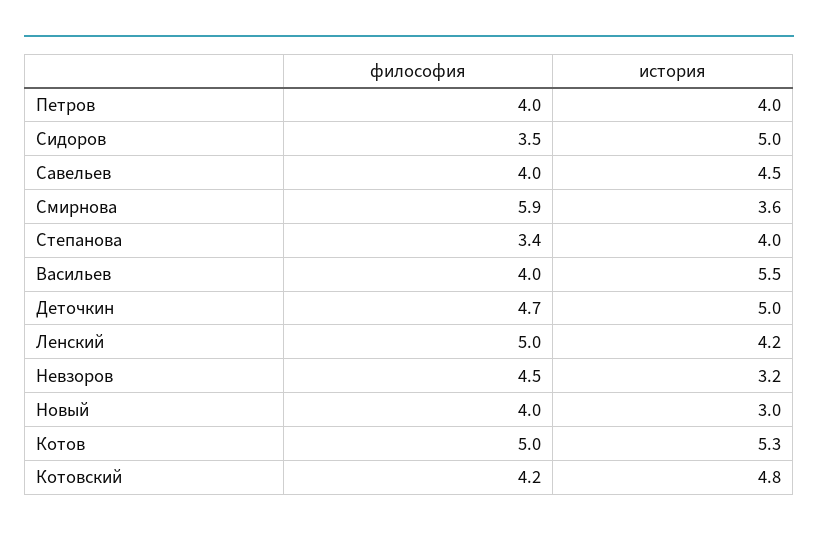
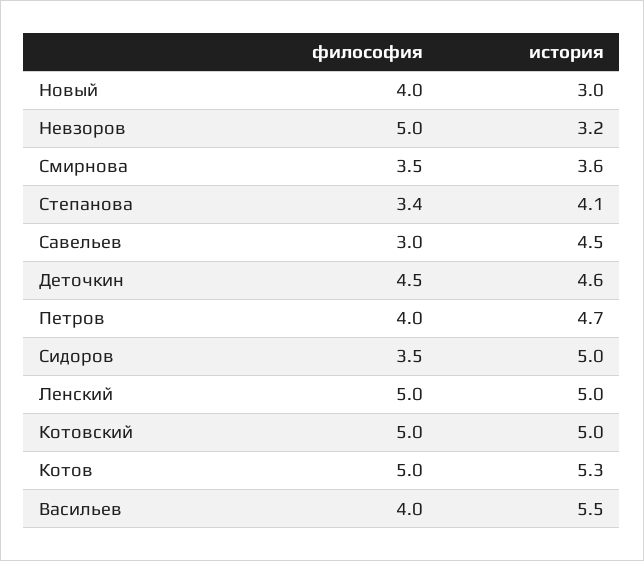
история, Петров: 4 -> 4.7
философия, Савельев: 4 -> 3
философия, Смирнова: 5.9 -> 3.5
история, Степанова: 4 -> 4.1
философия, Деточкин: 4.7 -> 4.5
история, Деточкин: 5 -> 4.6
история, Ленский: 4.2 -> 5
философия, Невзоров: 4.5 -> 5
философия, Котовский: 4.2 -> 5
история, Котовский: 4.8 -> 5

